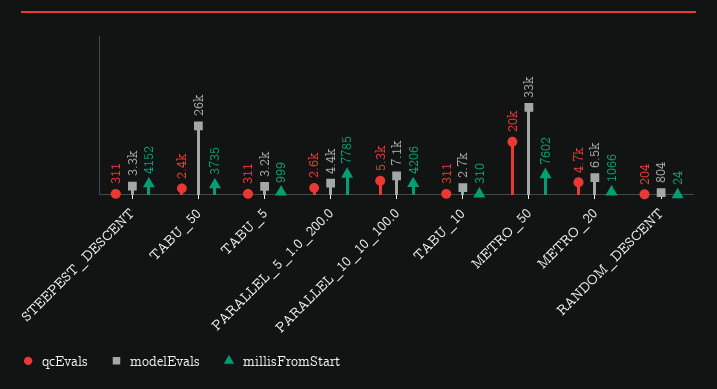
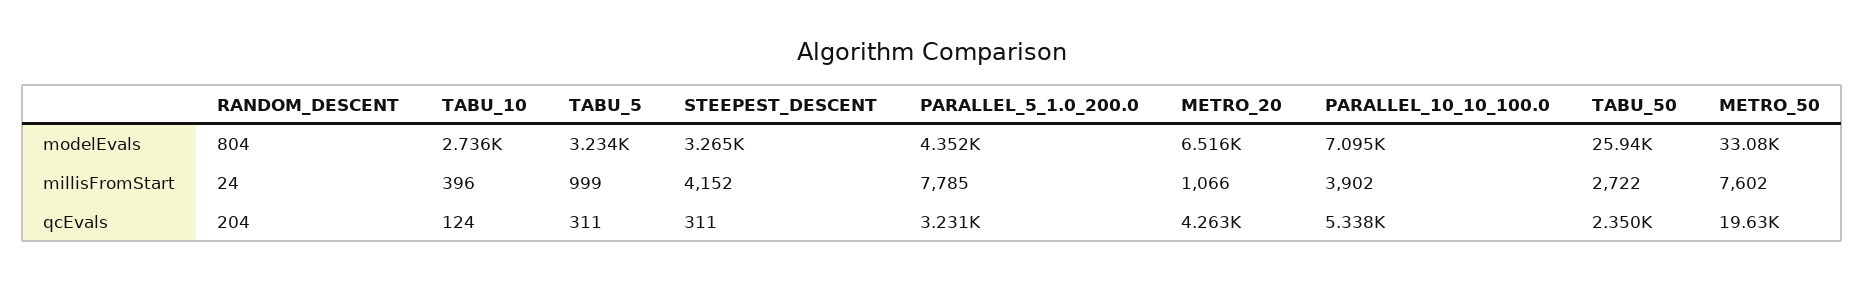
millisFromStart, TABU_50: 3735 -> 2722
qcEvals, PARALLEL_5_1.0_200.0: 2600 -> 3231
millisFromStart, PARALLEL_10_10_100.0: 4206 -> 3902
qcEvals, TABU_10: 311 -> 124
millisFromStart, TABU_10: 310 -> 396
qcEvals, METRO_20: 4700 -> 4263

